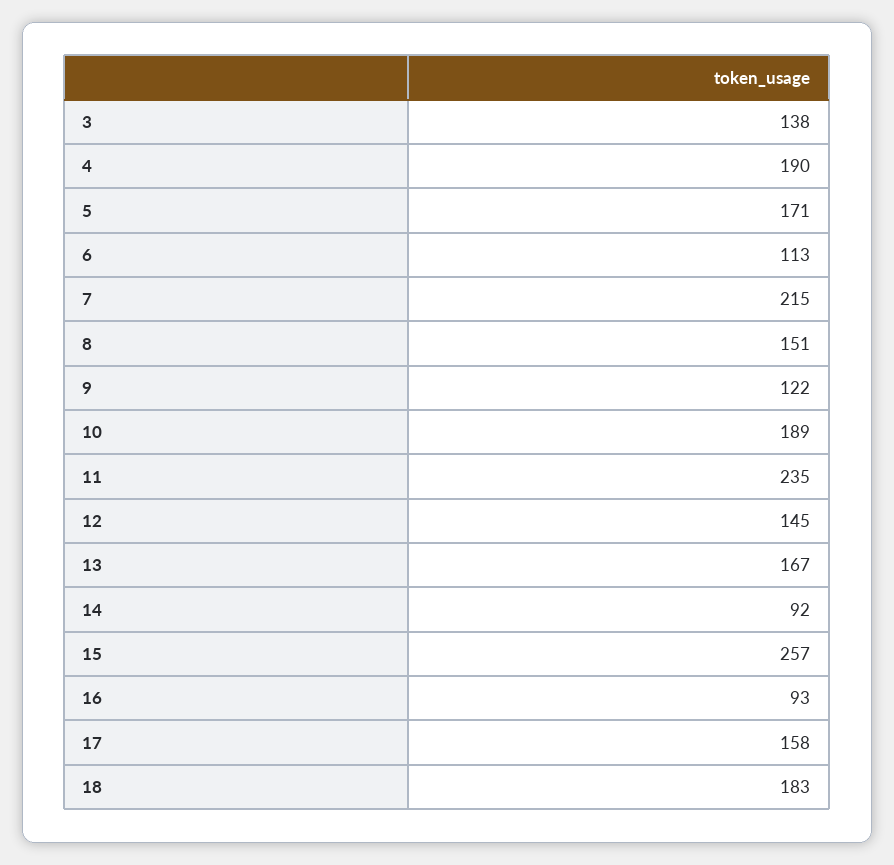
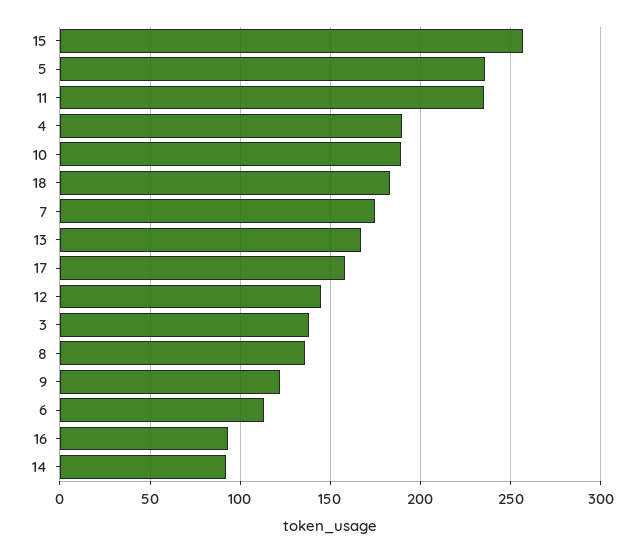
5: 171 -> 235
7: 215 -> 175
8: 151 -> 135

